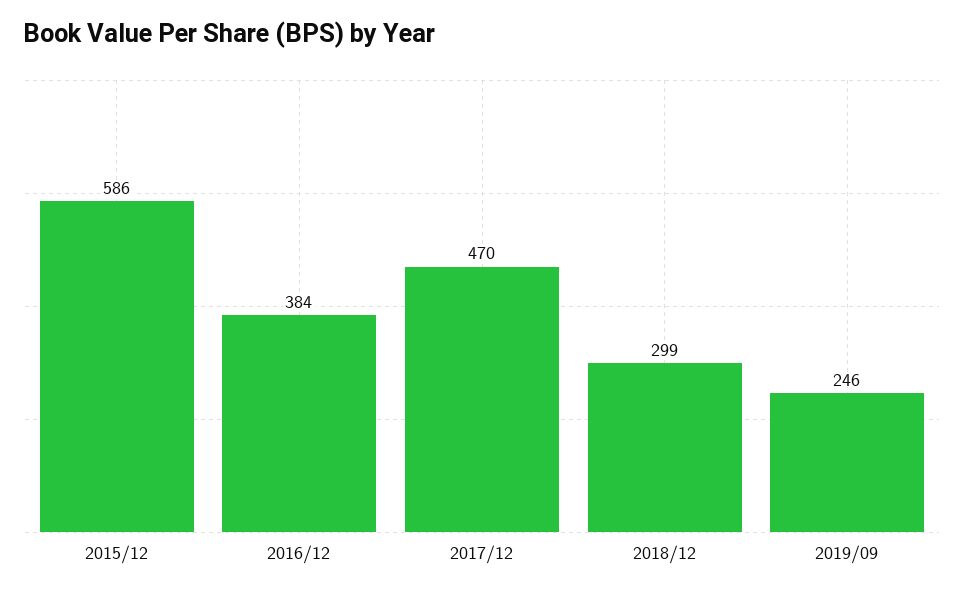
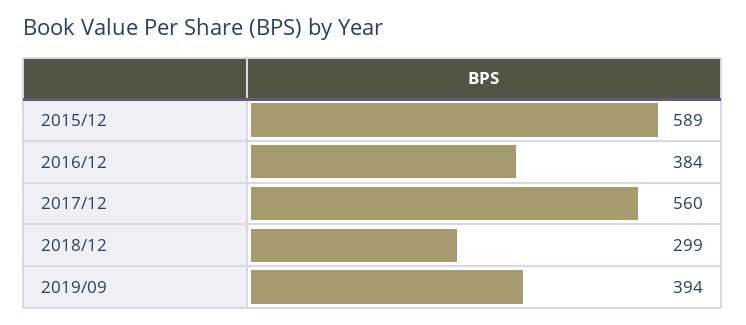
2015/12: 586 -> 589
2017/12: 470 -> 560
2019/09: 246 -> 394

